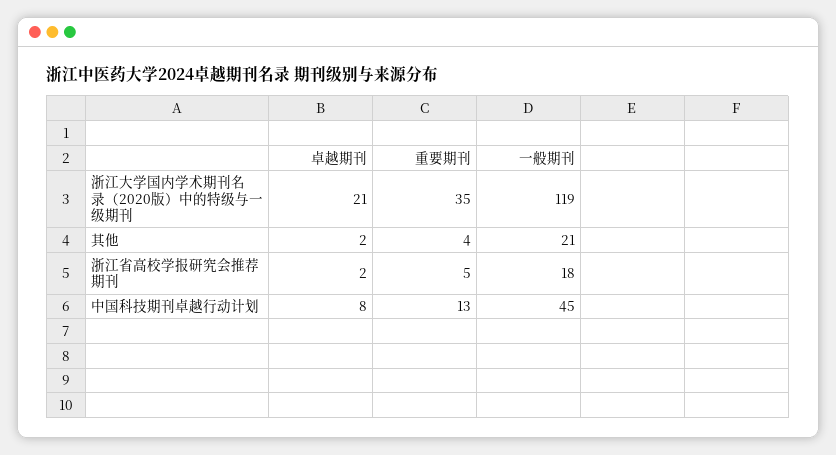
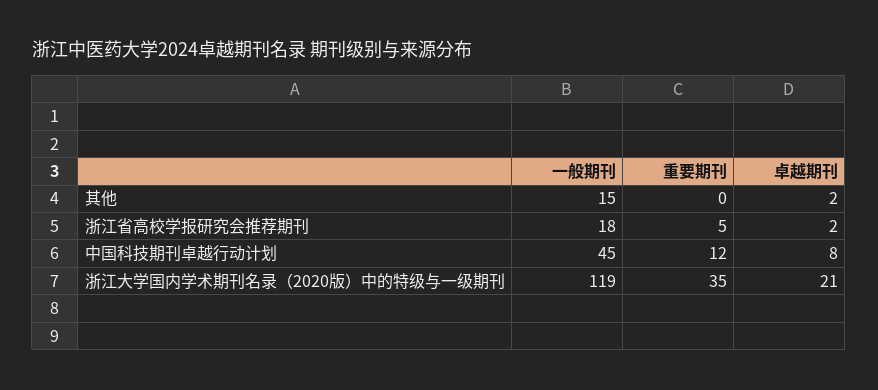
重要期刊, 其他: 4 -> 0
一般期刊, 其他: 21 -> 15
重要期刊, 中国科技期刊卓越行动计划: 13 -> 12

